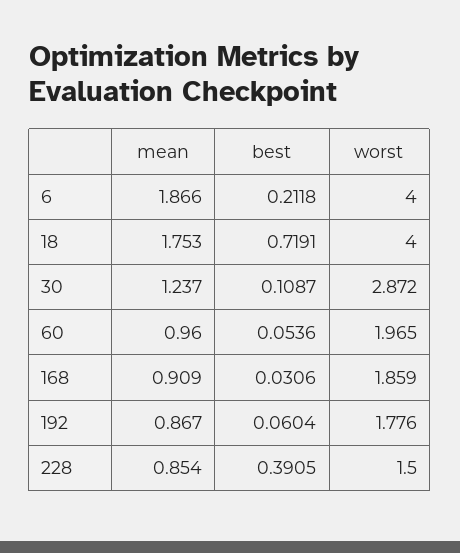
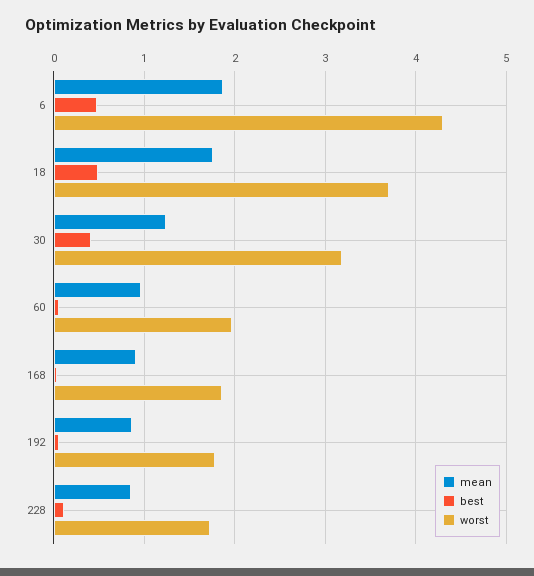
best, 6: 0.2118 -> 0.5
worst, 6: 4 -> 4.3
best, 18: 0.7191 -> 0.5
worst, 18: 4 -> 3.7
best, 30: 0.1087 -> 0.4
worst, 30: 2.872 -> 3.2
best, 228: 0.3905 -> 0.1
worst, 228: 1.5 -> 1.7

